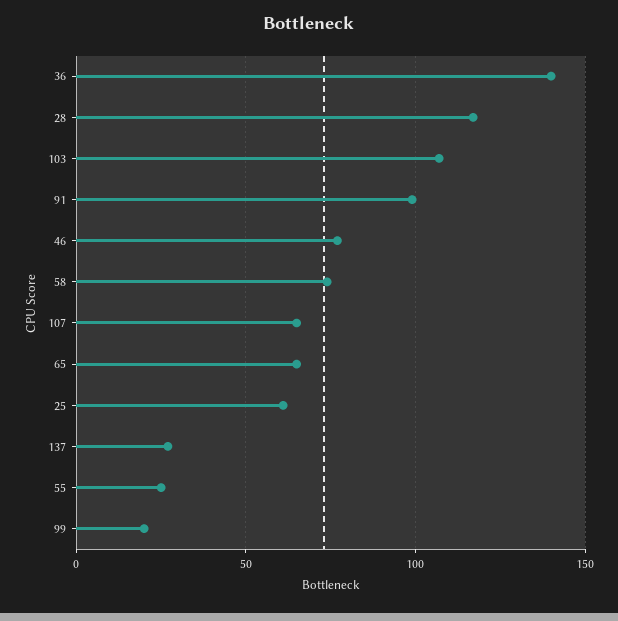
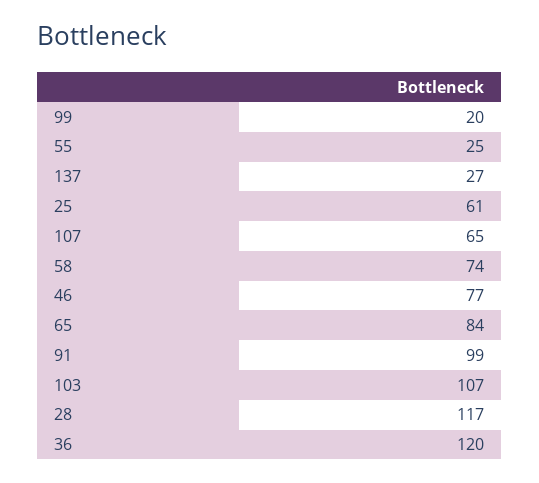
36: 140 -> 120
65: 65 -> 84

